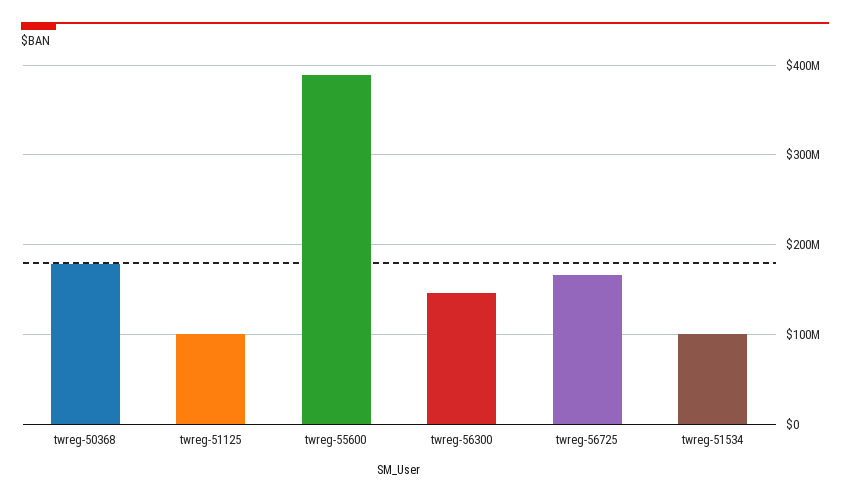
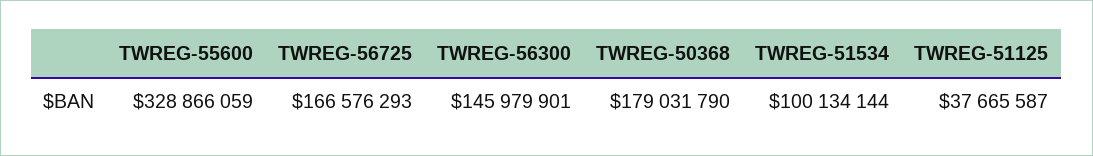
twreg-51125: 100000000 -> 37665587
twreg-55600: 390000000 -> 328866059

